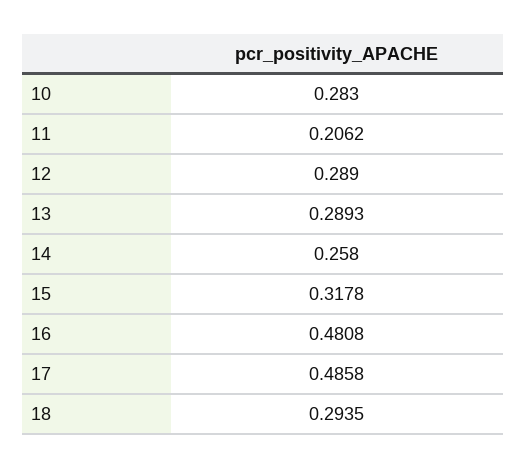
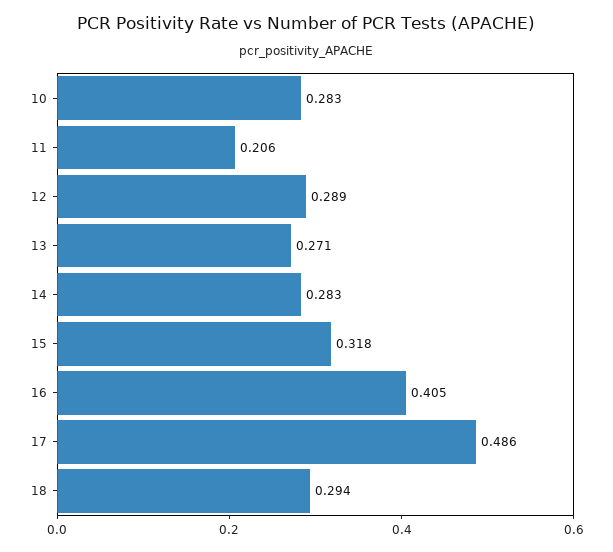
13: 0.2893 -> 0.271
14: 0.258 -> 0.283
16: 0.4808 -> 0.405

